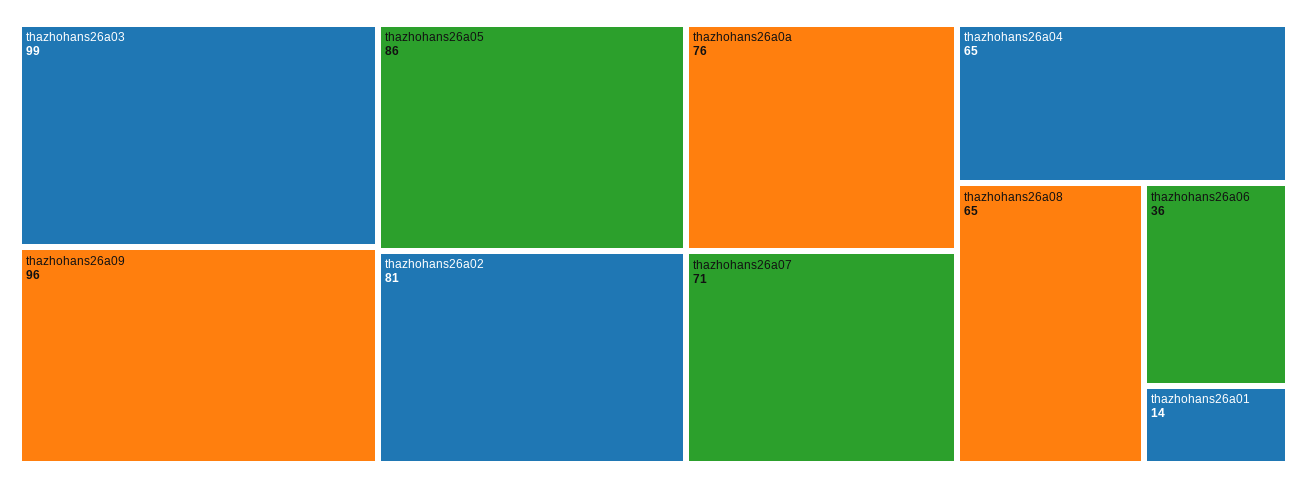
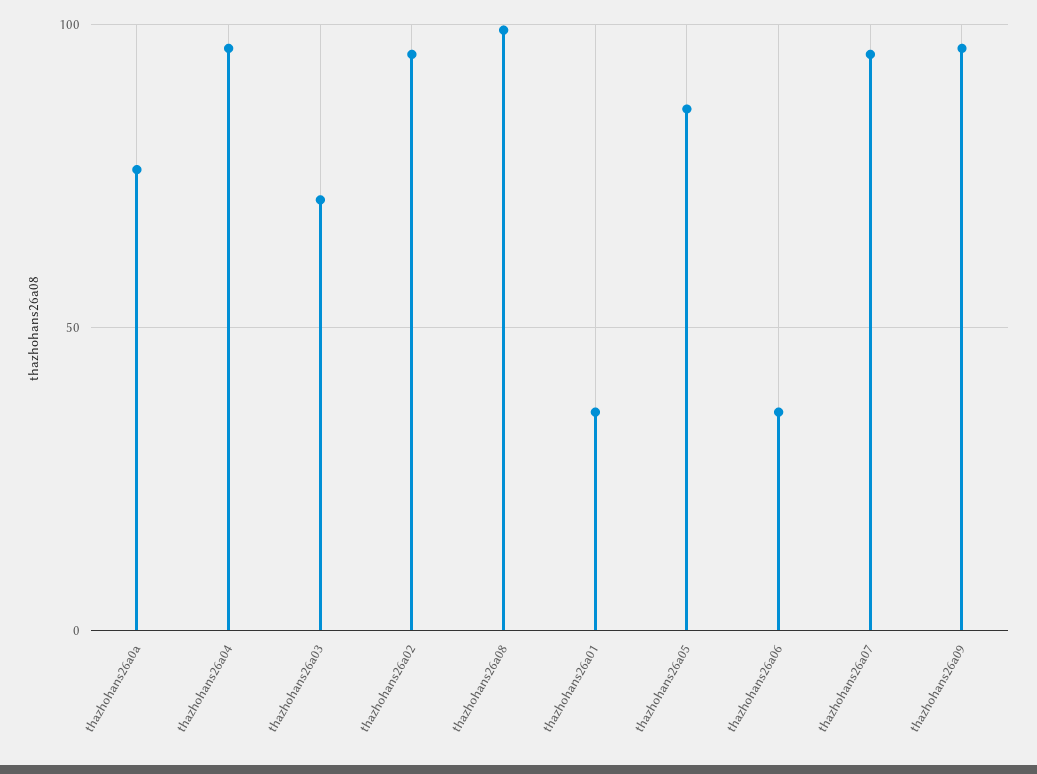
thazhohans26a03: 99 -> 70
thazhohans26a02: 81 -> 95
thazhohans26a07: 71 -> 95
thazhohans26a04: 65 -> 95
thazhohans26a08: 65 -> 100
thazhohans26a01: 14 -> 35

